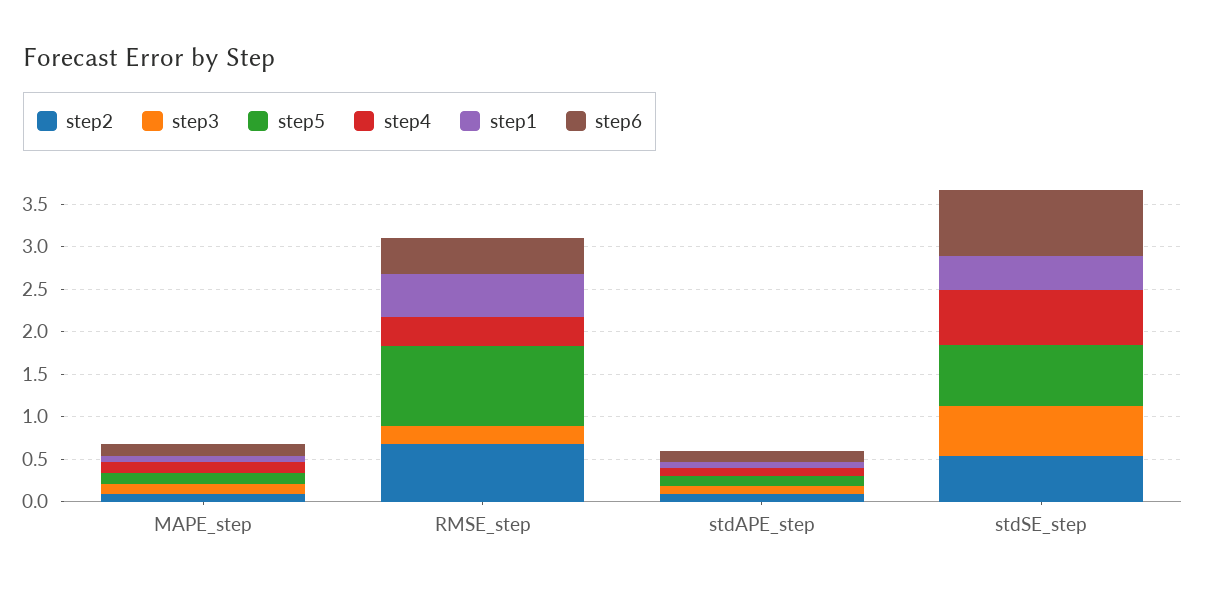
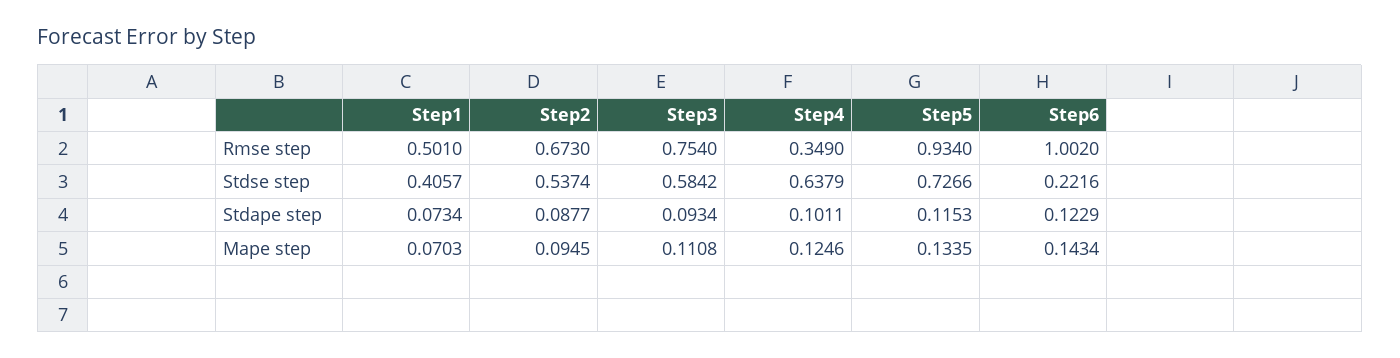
step3, RMSE_step: 0.2 -> 0.754
step6, RMSE_step: 0.4 -> 1.002
step6, stdSE_step: 0.8 -> 0.2216

